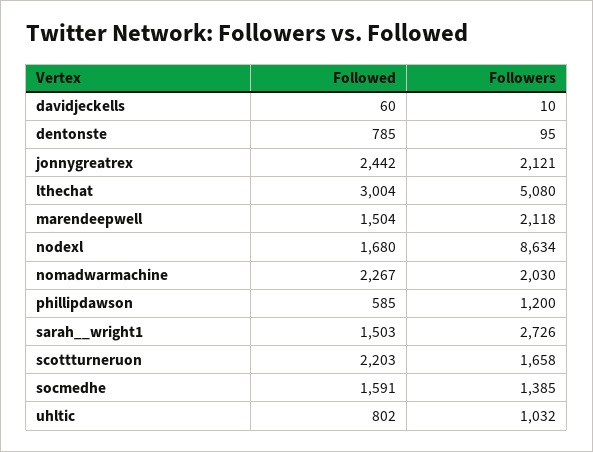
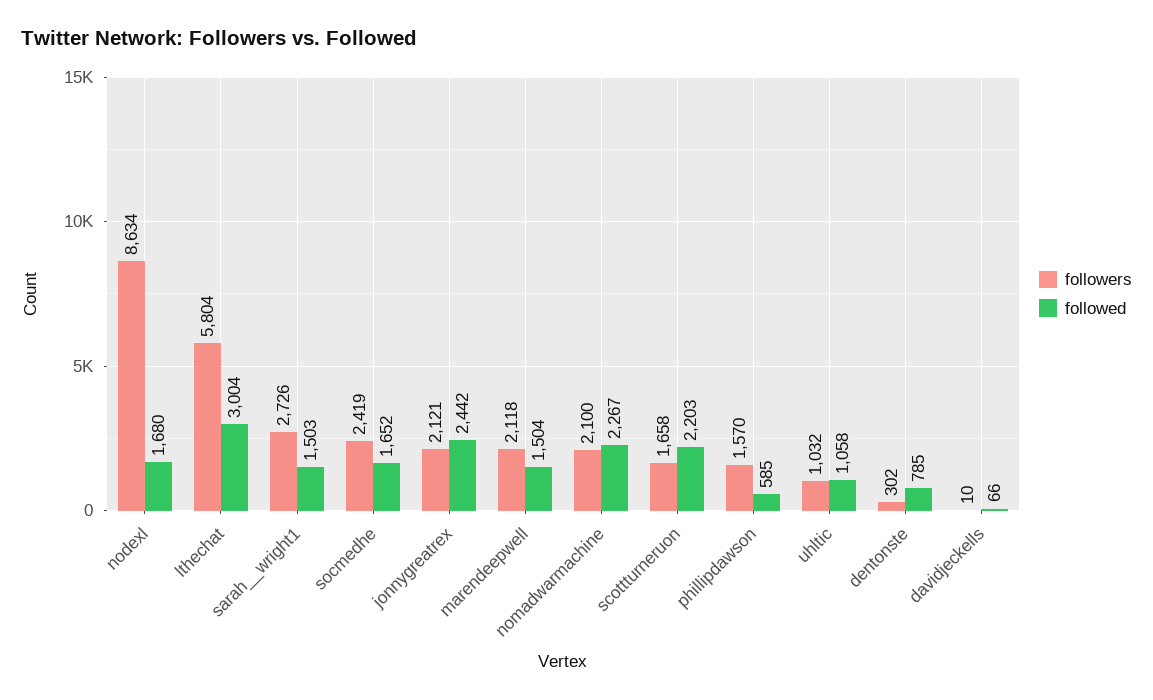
Followed, davidjeckells: 60 -> 66
Followers, dentonste: 95 -> 302
Followers, lthechat: 5080 -> 5804
Followers, nomadwarmachine: 2030 -> 2100
Followers, phillipdawson: 1200 -> 1570
Followed, socmedhe: 1591 -> 1652
Followers, socmedhe: 1385 -> 2419
Followed, uhltic: 802 -> 1058

